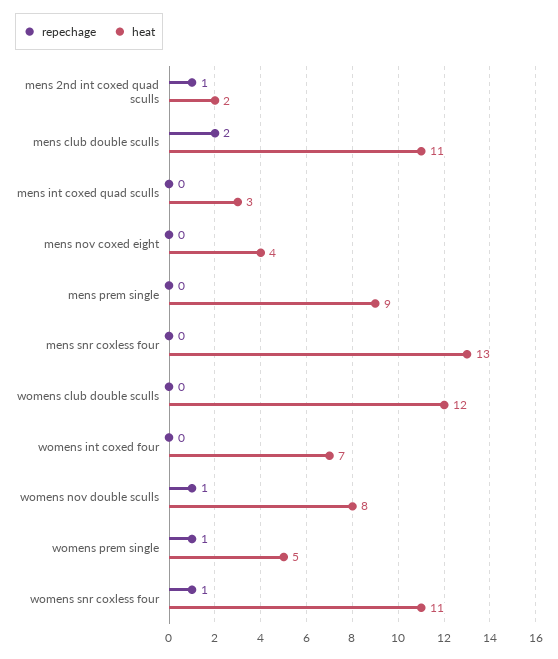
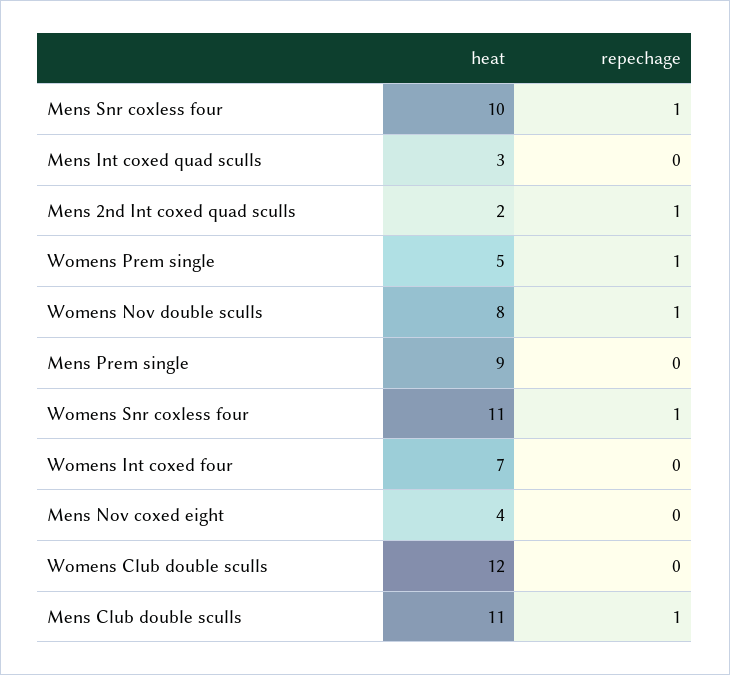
repechage, mens club double sculls: 2 -> 1
repechage, mens snr coxless four: 0 -> 1
heat, mens snr coxless four: 13 -> 10

